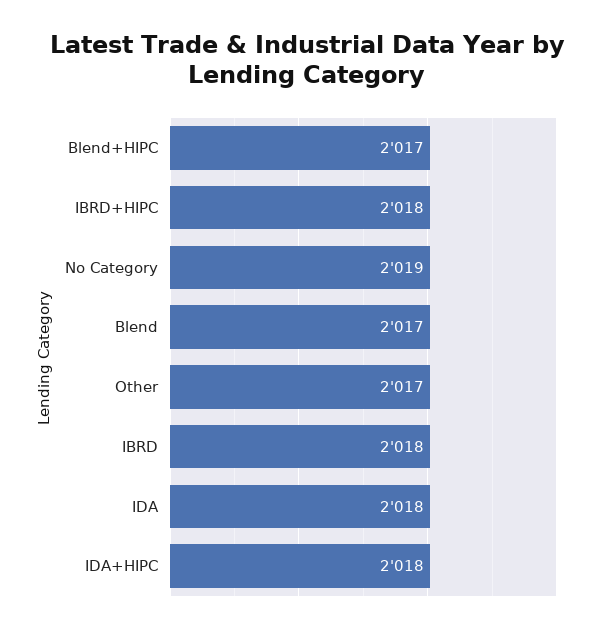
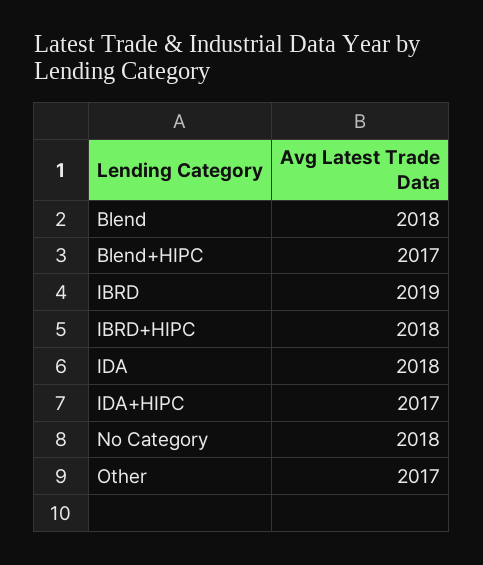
No Category: 2019 -> 2018
Blend: 2017 -> 2018
IBRD: 2018 -> 2019
IDA+HIPC: 2018 -> 2017

